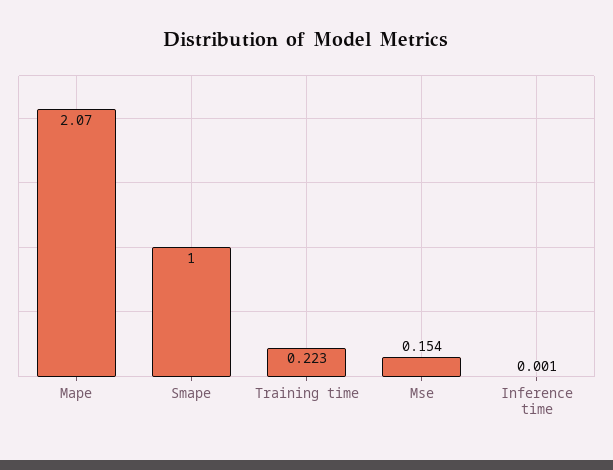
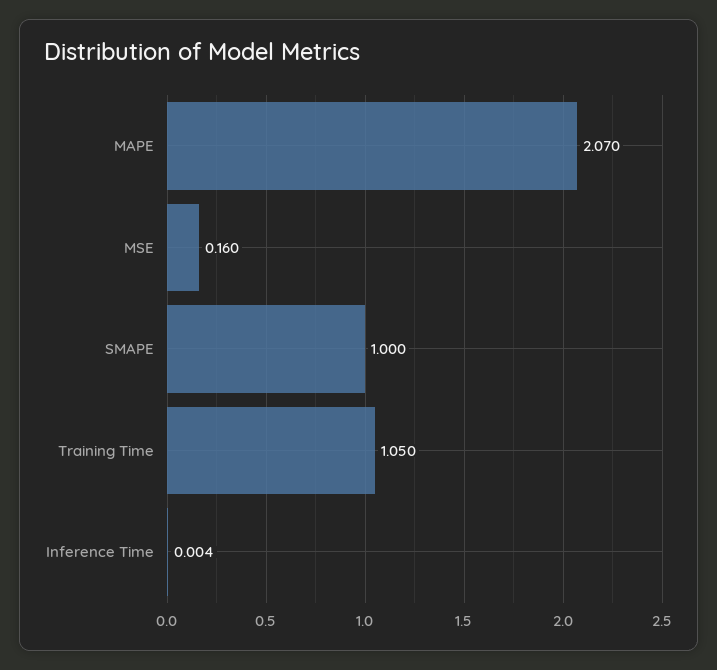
Training time: 0.223 -> 1.05
Mse: 0.154 -> 0.16
Inference time: 0.001 -> 0.004

